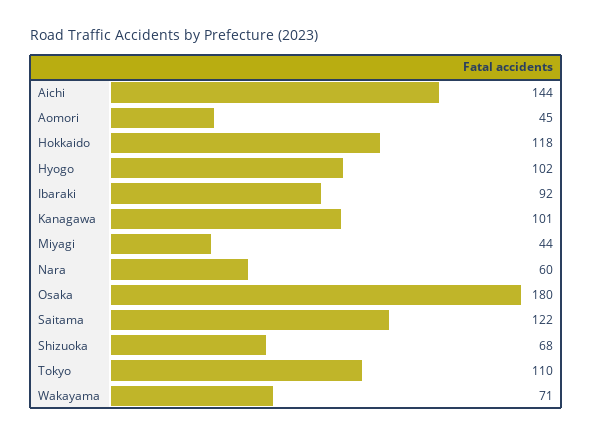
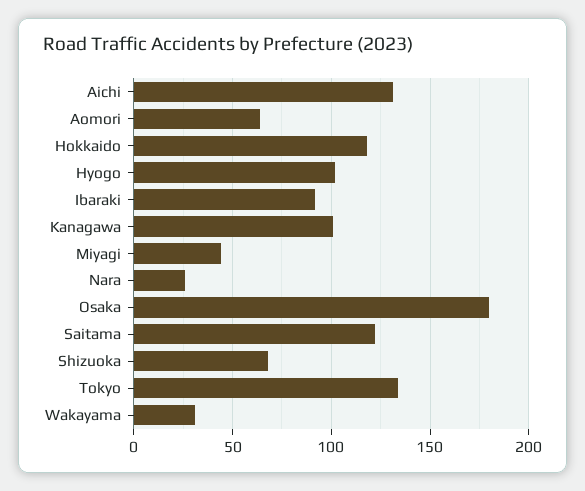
Aichi: 144 -> 130
Aomori: 45 -> 65
Nara: 60 -> 25
Tokyo: 110 -> 135
Wakayama: 71 -> 30

